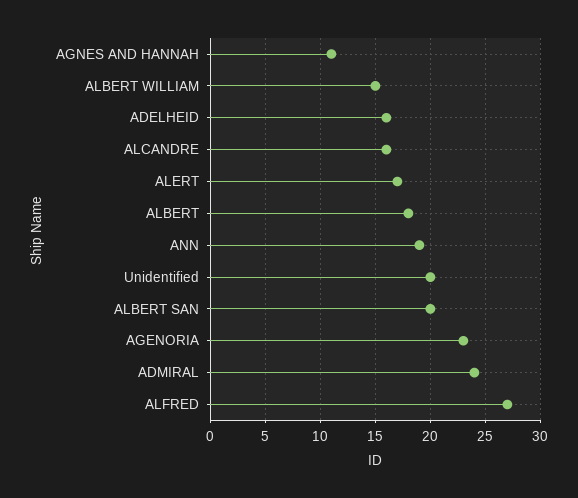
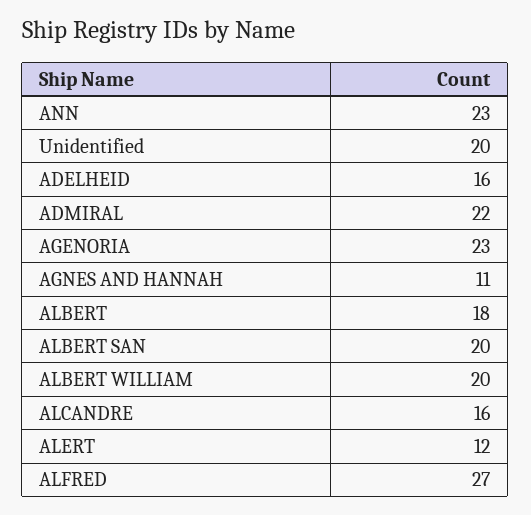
ALBERT WILLIAM: 15 -> 20
ALERT: 17 -> 12
ANN: 19 -> 23
ADMIRAL: 24 -> 22

